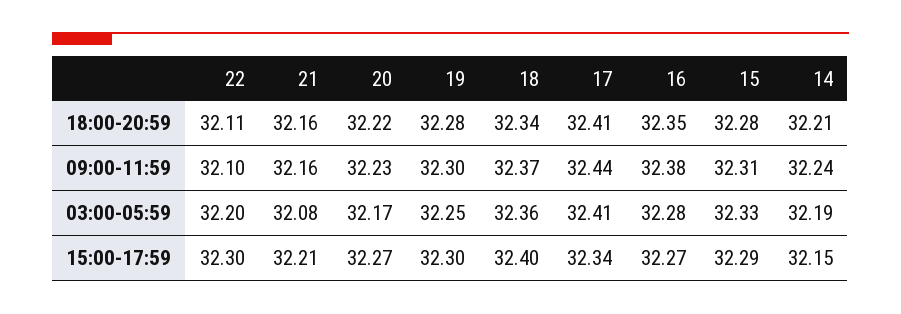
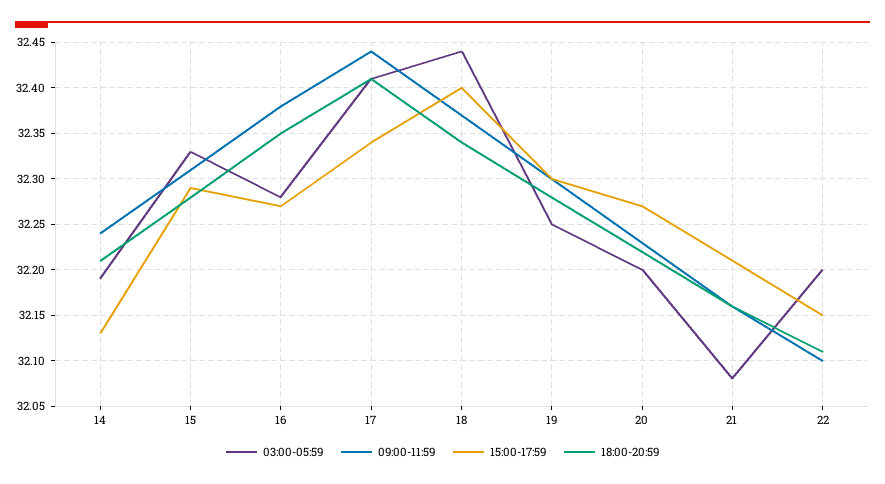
03:00-05:59, 20: 32.17 -> 32.2
03:00-05:59, 18: 32.36 -> 32.44
15:00-17:59, 22: 32.3 -> 32.15
15:00-17:59, 14: 32.15 -> 32.13

